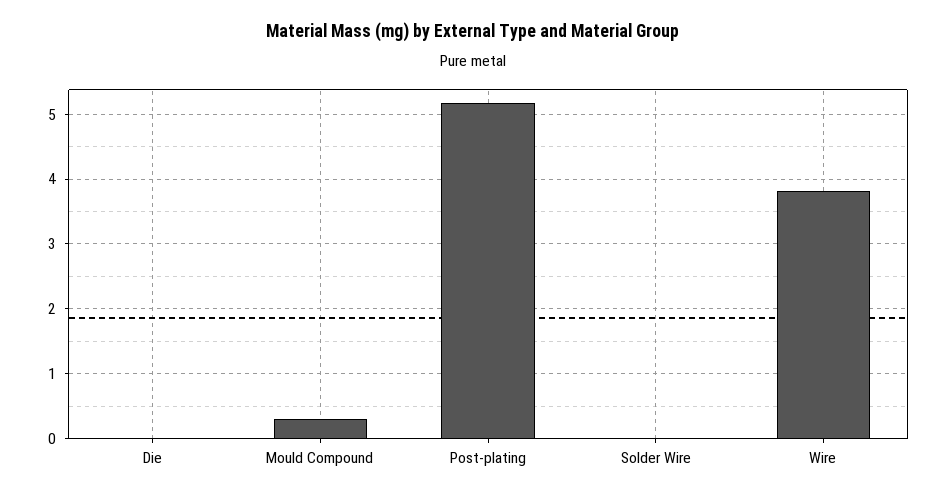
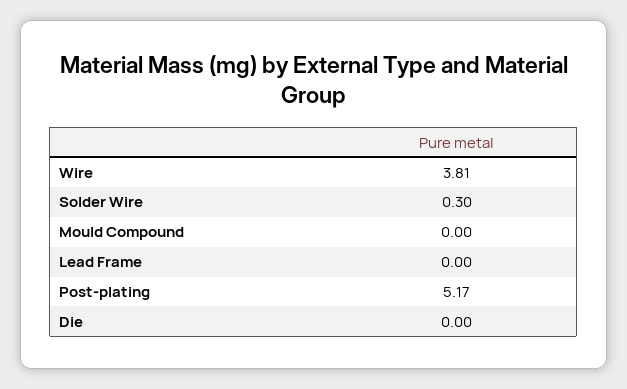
Mould Compound: 0.3 -> 0
Solder Wire: 0 -> 0.3
Lead Frame: none -> 0

